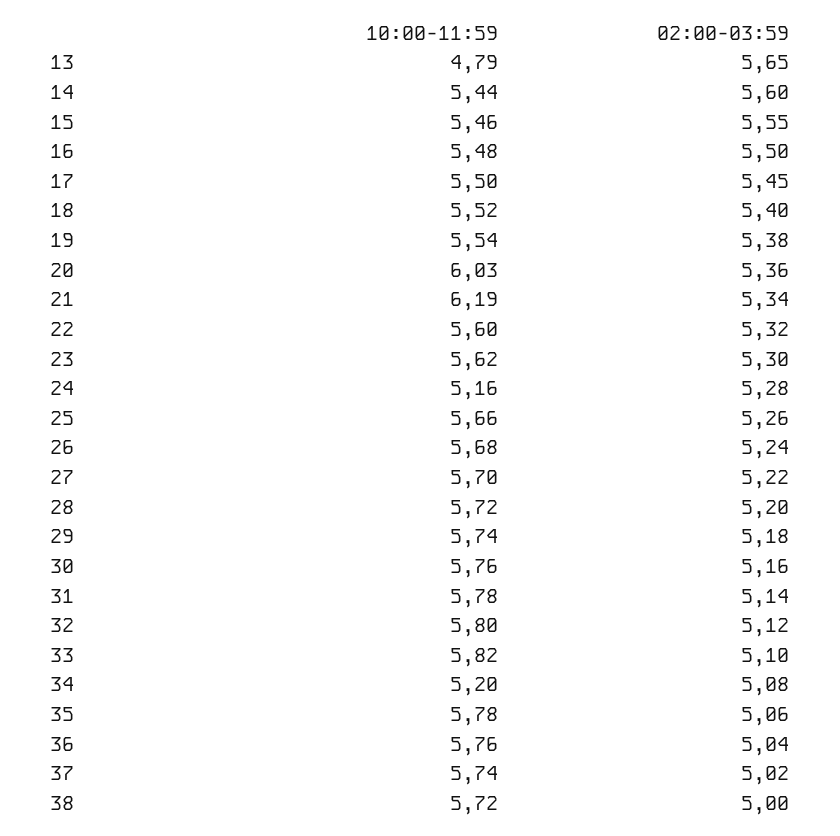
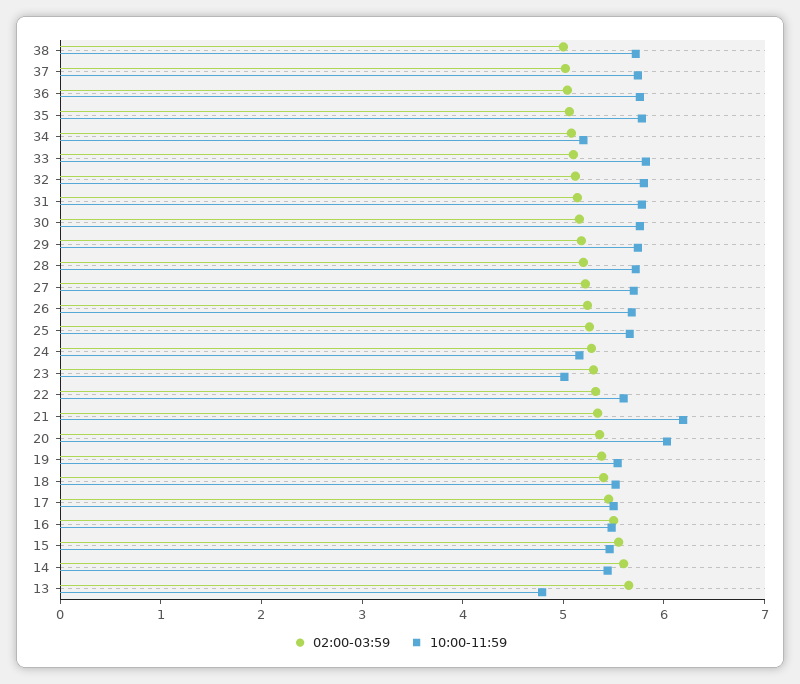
10:00-11:59, 23: 5.62 -> 5

